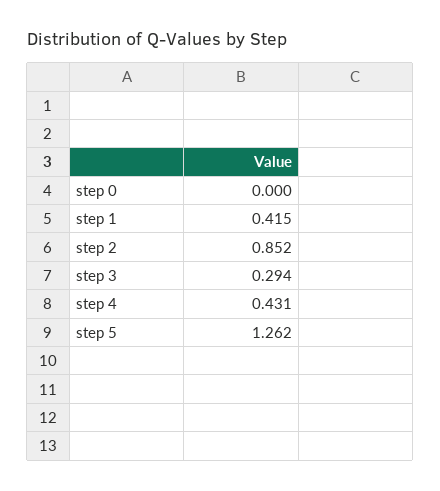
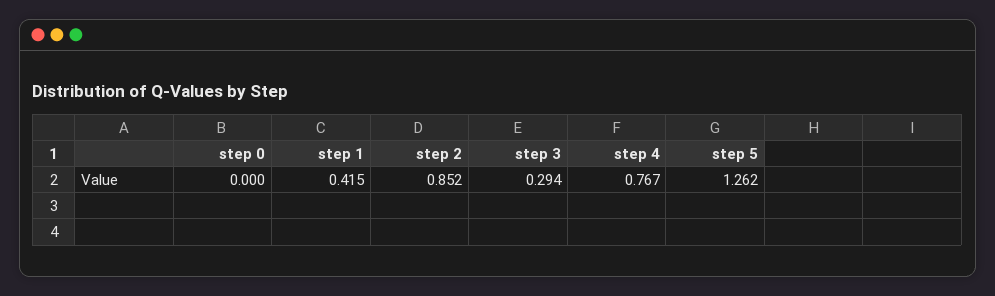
step 4: 0.431 -> 0.767

